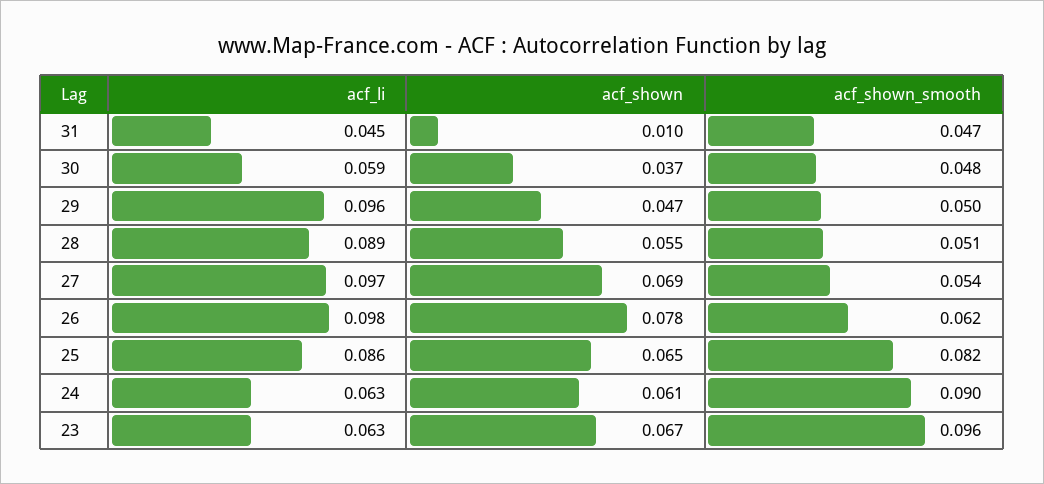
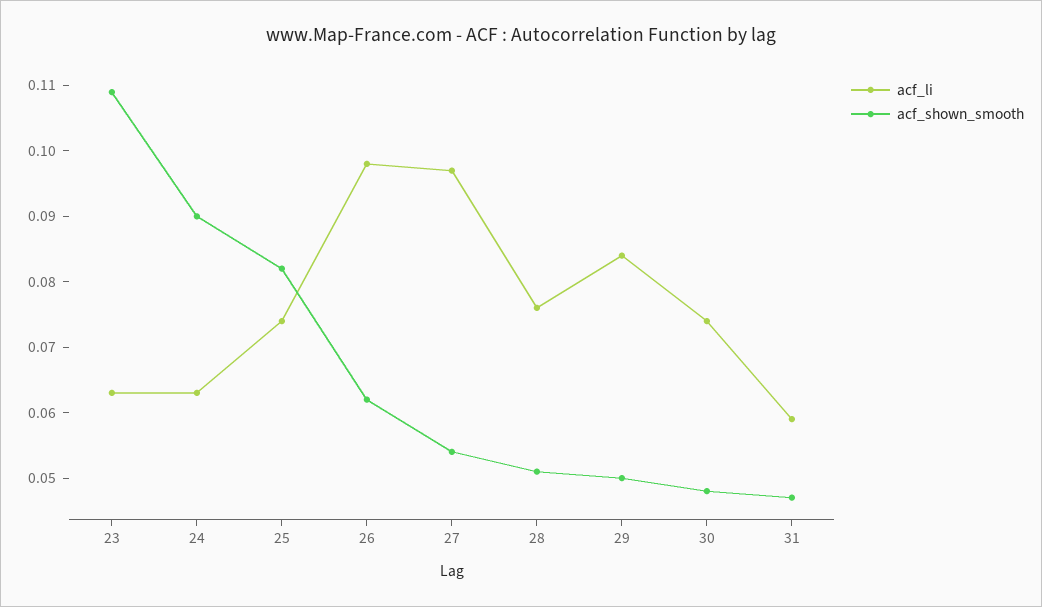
acf_li, 31: 0.045 -> 0.06
acf_shown, 31: 0.01 -> none
acf_li, 30: 0.059 -> 0.075
acf_shown, 30: 0.037 -> none
acf_li, 29: 0.096 -> 0.085
acf_shown, 29: 0.047 -> none
acf_li, 28: 0.089 -> 0.075
acf_shown, 28: 0.055 -> none
acf_shown, 27: 0.069 -> none
acf_shown, 26: 0.078 -> none
acf_li, 25: 0.086 -> 0.075
acf_shown, 25: 0.065 -> none
acf_shown, 24: 0.061 -> none
acf_shown, 23: 0.067 -> none
acf_shown_smooth, 23: 0.096 -> 0.11

